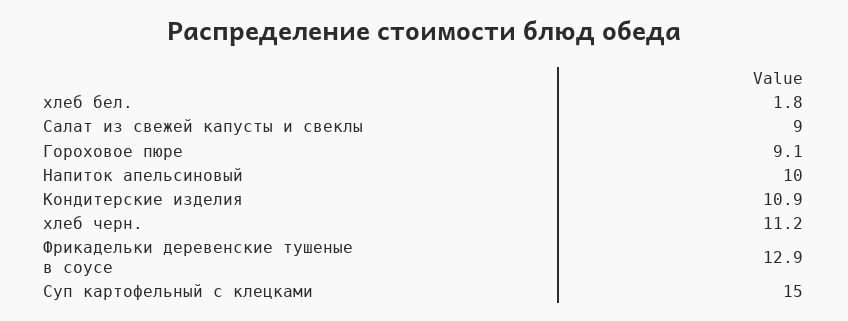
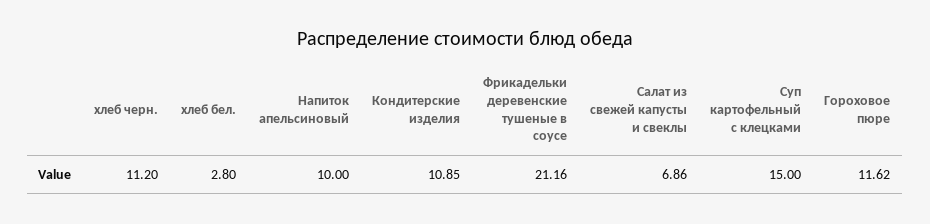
хлеб бел.: 1.8 -> 2.8
Салат из свежей капусты и свеклы: 9 -> 6.86
Гороховое пюре: 9.1 -> 11.62
Фрикадельки деревенские тушеные в соусе: 12.9 -> 21.16

